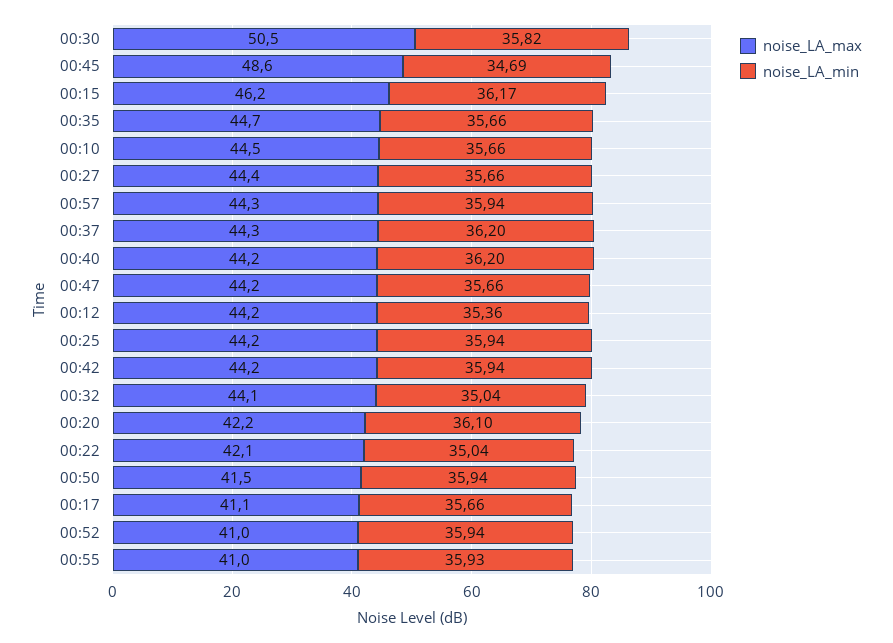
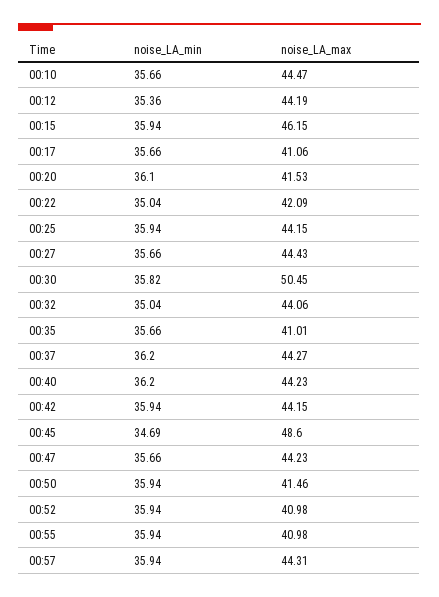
noise_LA_min, 00:15: 36.17 -> 35.94
noise_LA_max, 00:35: 44.7 -> 41.01
noise_LA_max, 00:20: 42.2 -> 41.53
noise_LA_min, 00:55: 35.93 -> 35.94

